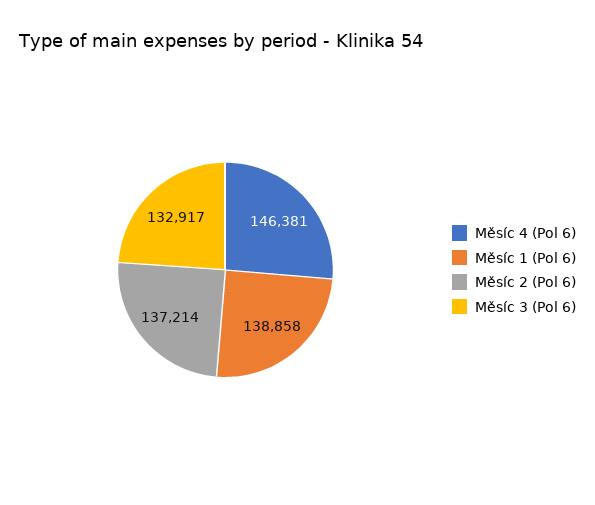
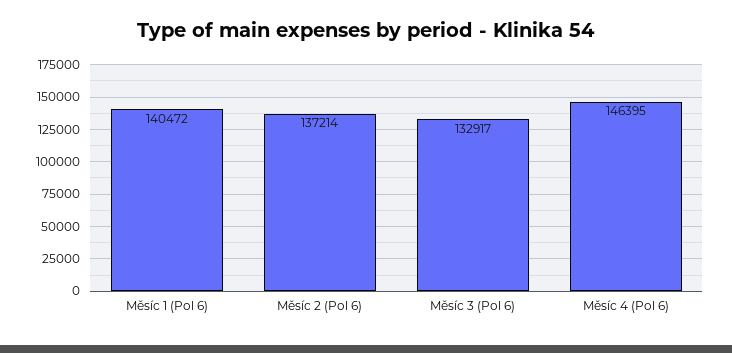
Měsíc 4 (Pol 6): 146381 -> 146395
Měsíc 1 (Pol 6): 138858 -> 140472

